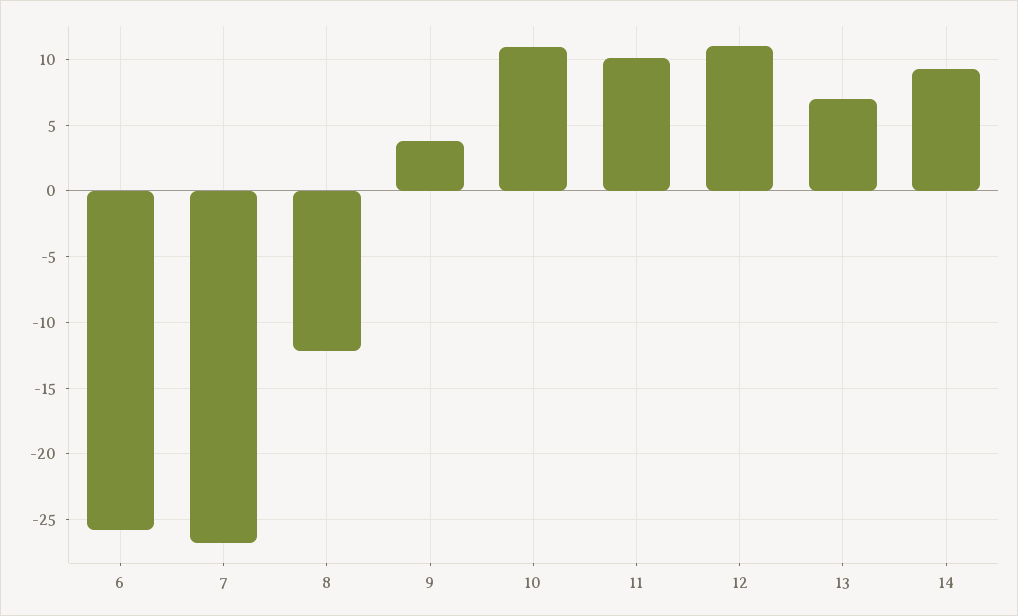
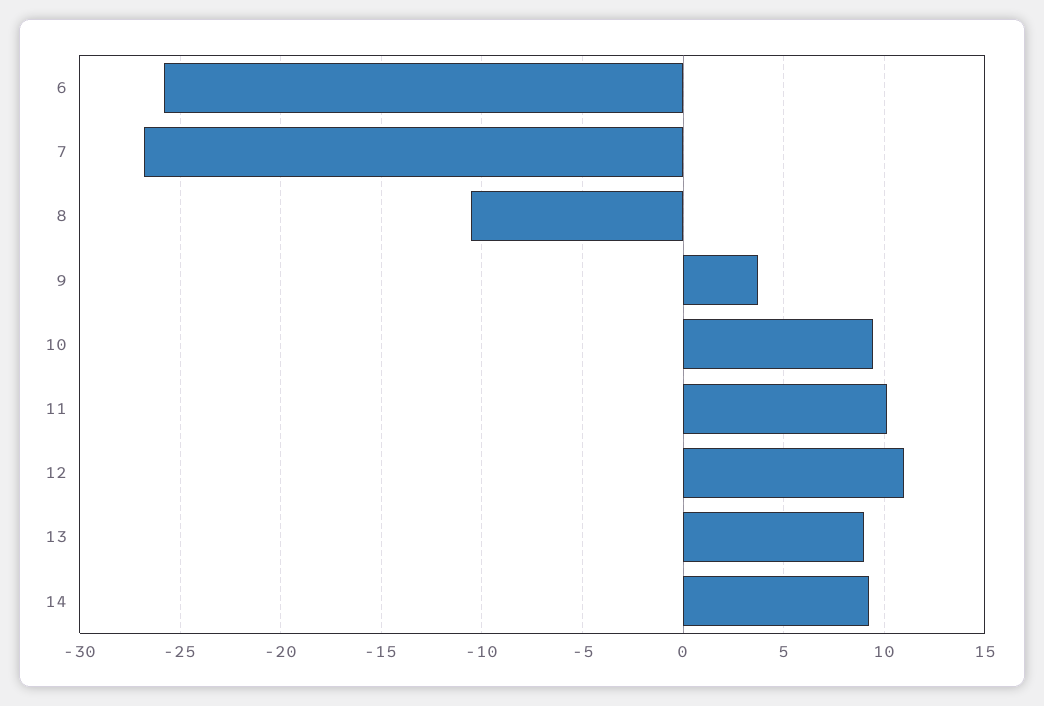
8: -12 -> -10.5
10: 11 -> 9.5
13: 7 -> 9

